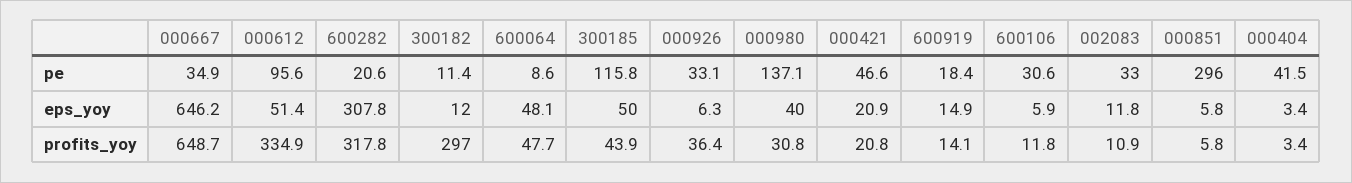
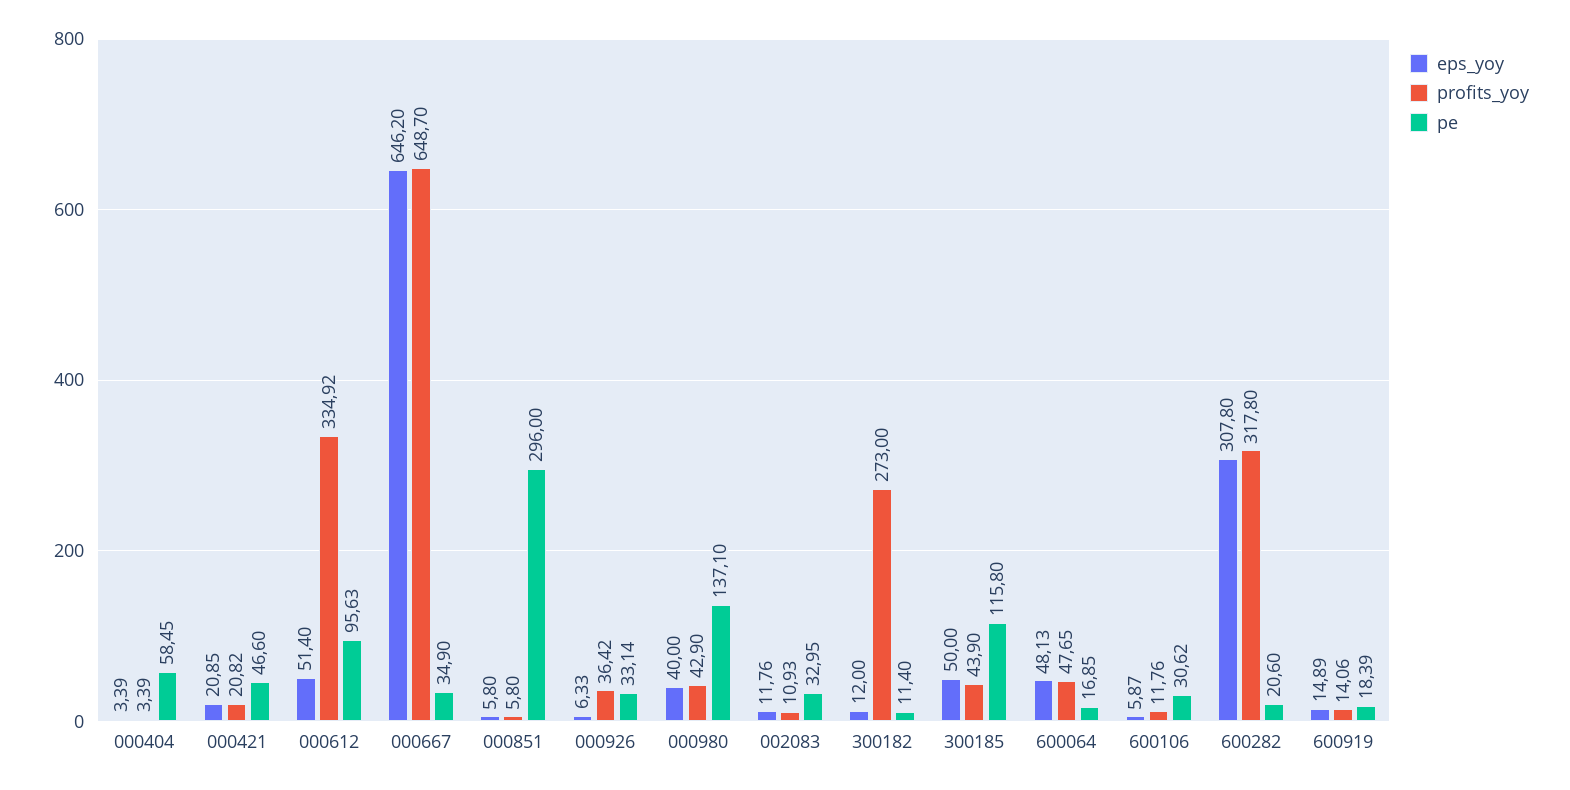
pe, 600064: 8.6 -> 16.85
pe, 000404: 41.5 -> 58.45
profits_yoy, 300182: 297 -> 273
profits_yoy, 000980: 30.8 -> 42.9

